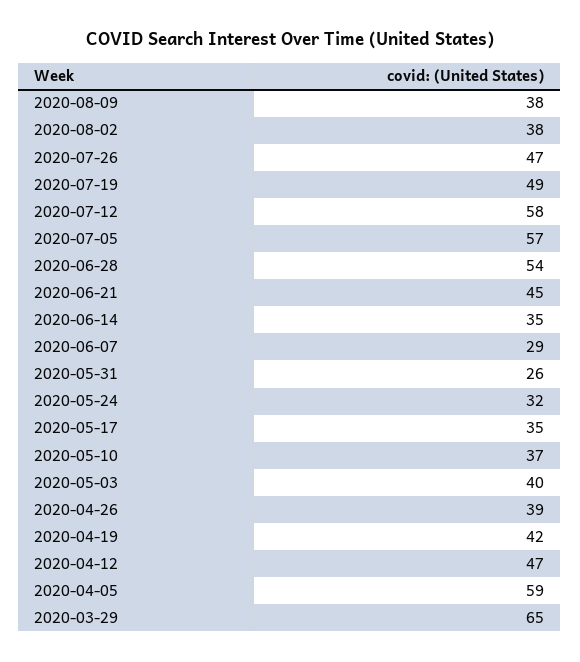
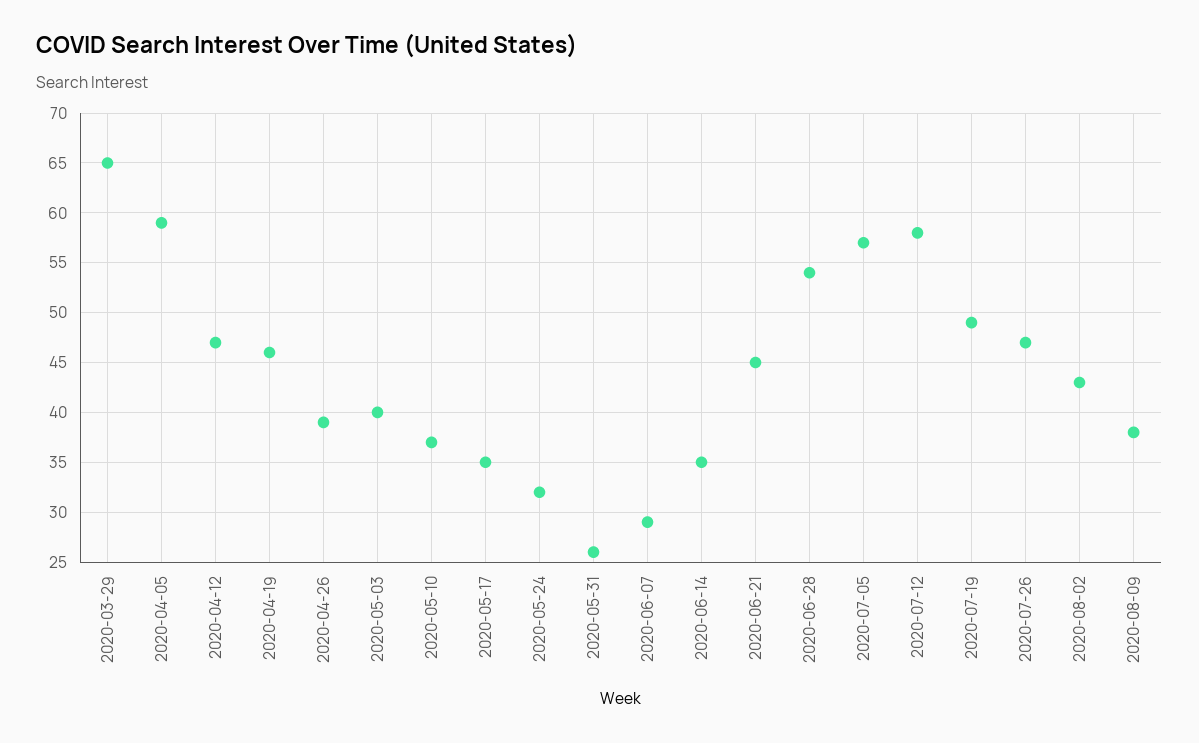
2020-08-02: 38 -> 43
2020-04-19: 42 -> 46

